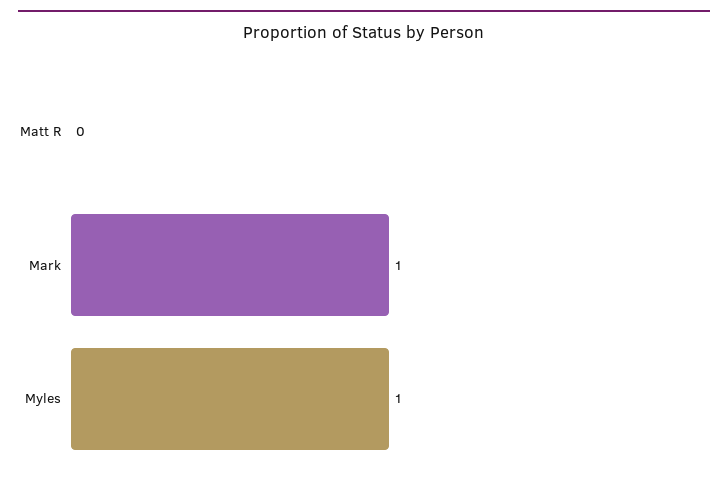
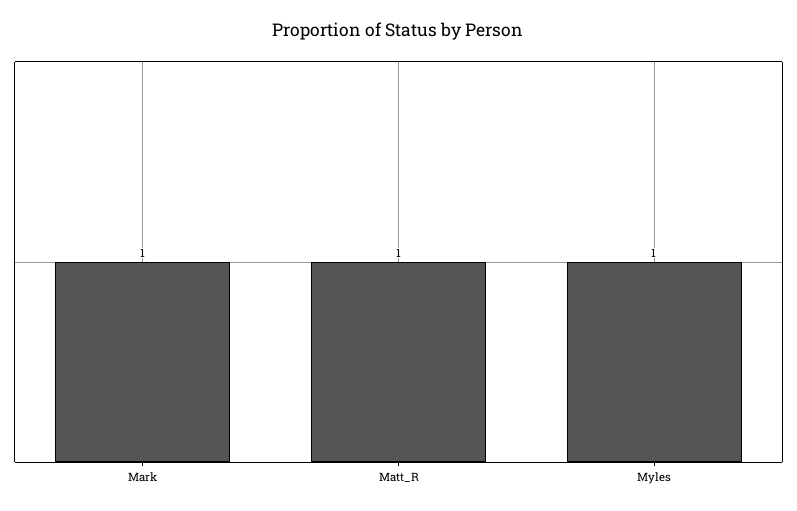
Matt R: 0 -> 1

